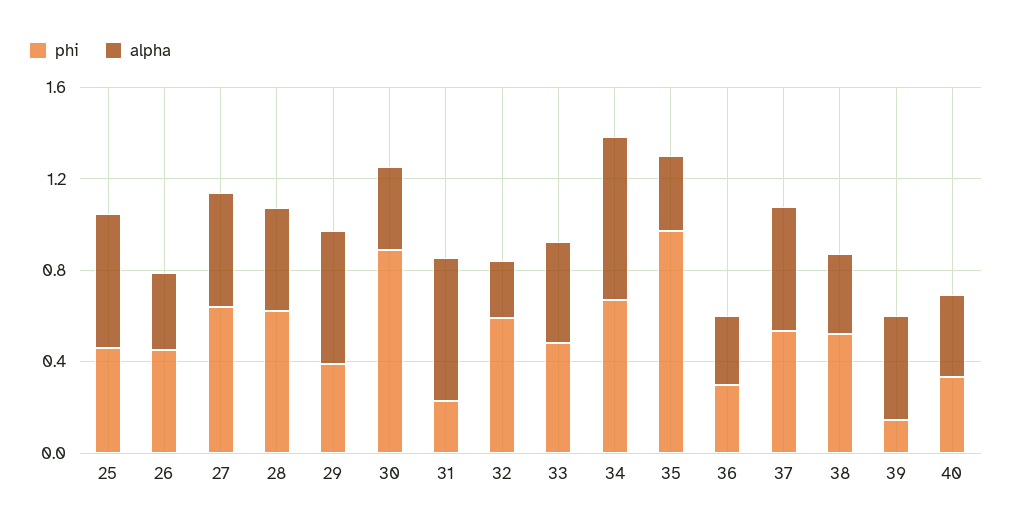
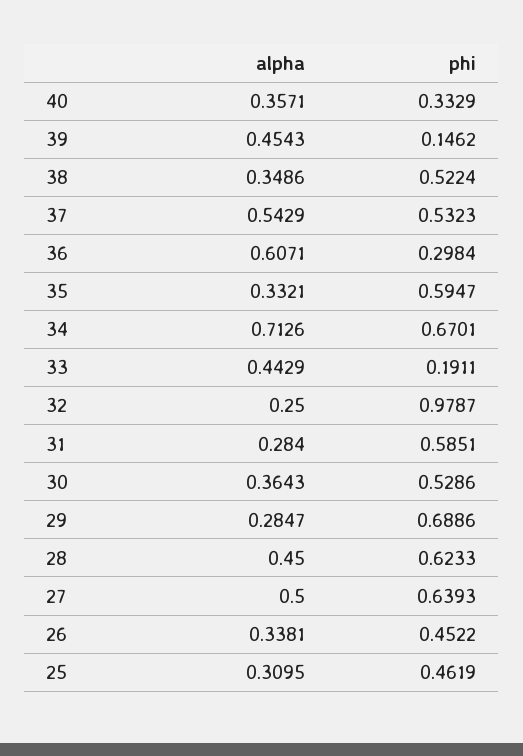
alpha, 25: 0.6 -> 0.3095
phi, 29: 0.4 -> 0.6886
alpha, 29: 0.6 -> 0.2847
phi, 30: 0.9 -> 0.5286
phi, 31: 0.2 -> 0.5851
alpha, 31: 0.6 -> 0.284
phi, 32: 0.6 -> 0.9787
phi, 33: 0.5 -> 0.1911
phi, 35: 1 -> 0.5947
alpha, 36: 0.3 -> 0.6071

